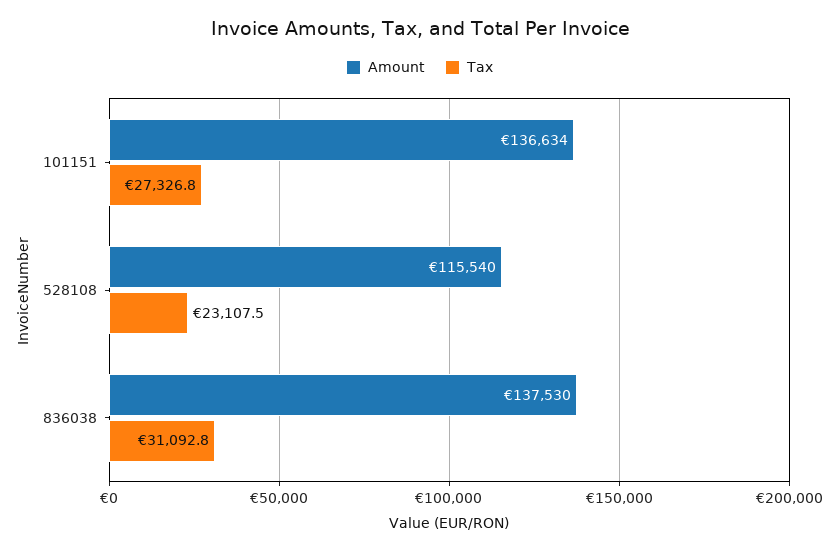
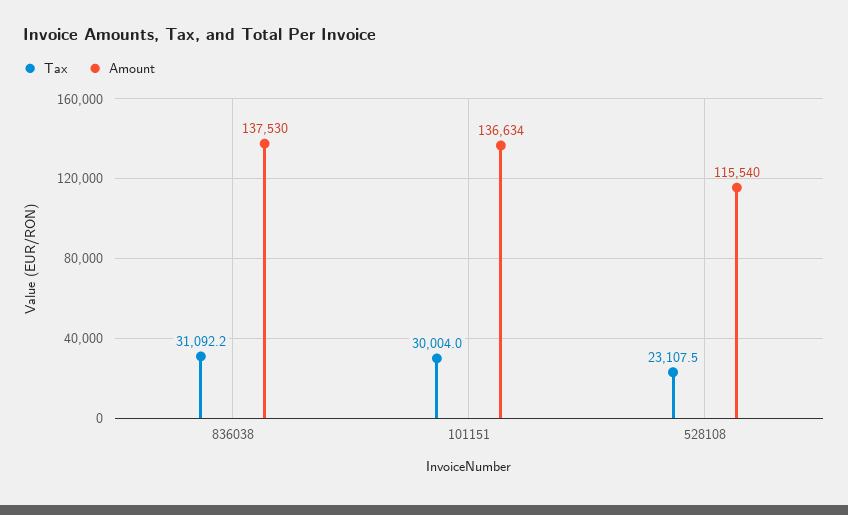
Tax, 101151: 27326.8 -> 30004
Tax, 836038: 31092.8 -> 31092.2

